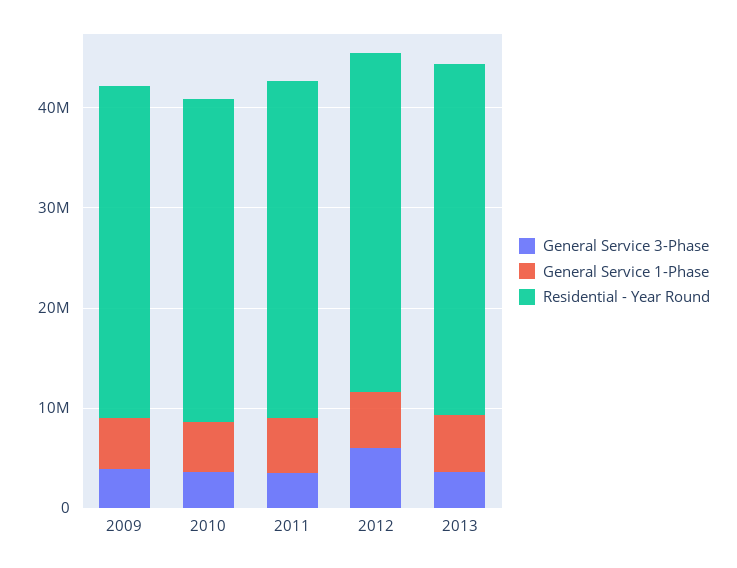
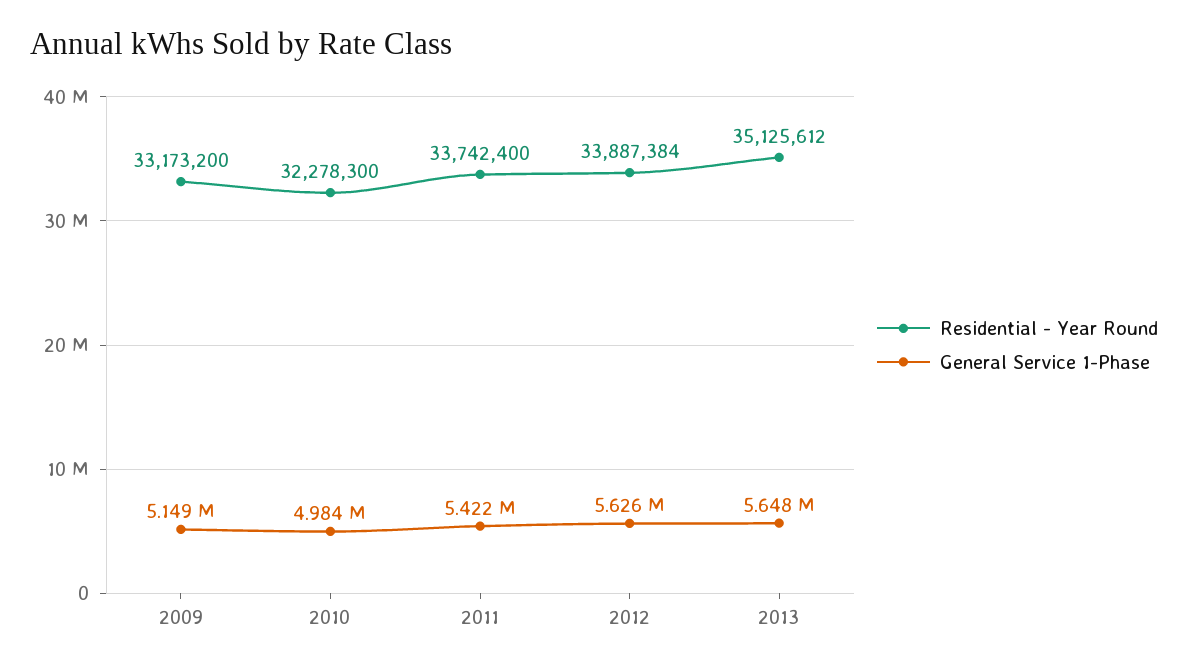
General Service 3-Phase, 2009: 4000000 -> none
General Service 3-Phase, 2010: 4000000 -> none
General Service 3-Phase, 2011: 4000000 -> none
General Service 3-Phase, 2012: 6000000 -> none
General Service 3-Phase, 2013: 4000000 -> none

